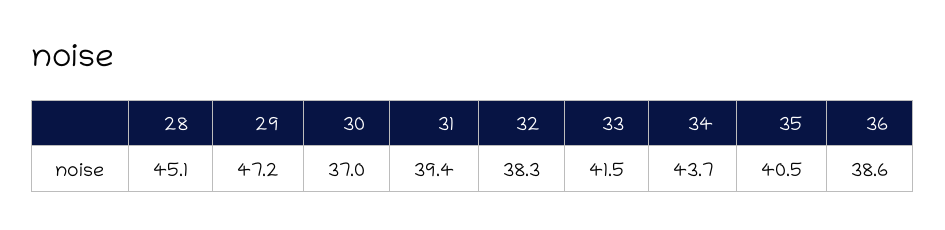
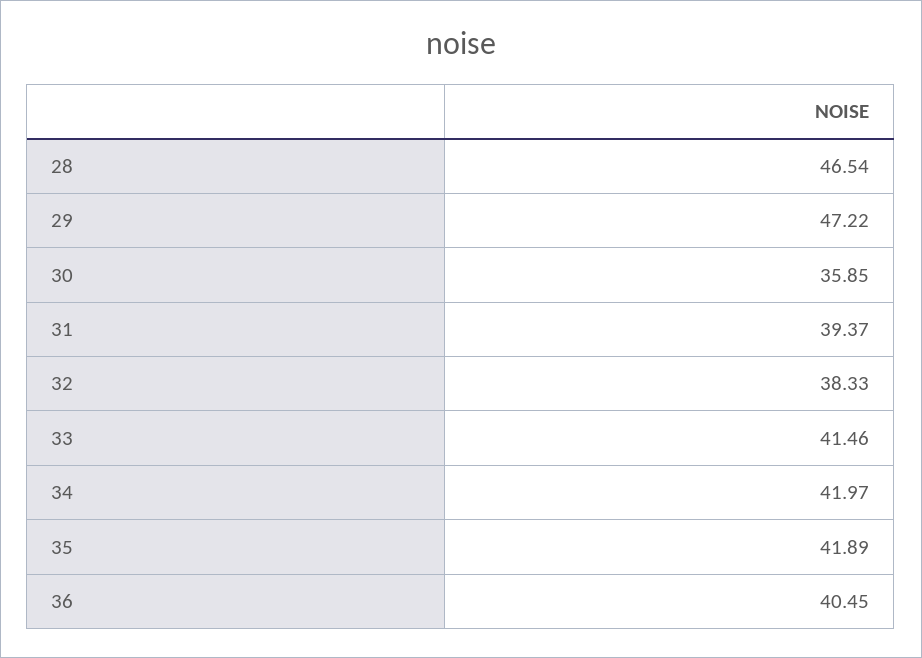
28: 45.1 -> 46.54
30: 37 -> 35.85
34: 43.7 -> 41.97
35: 40.5 -> 41.89
36: 38.6 -> 40.45

